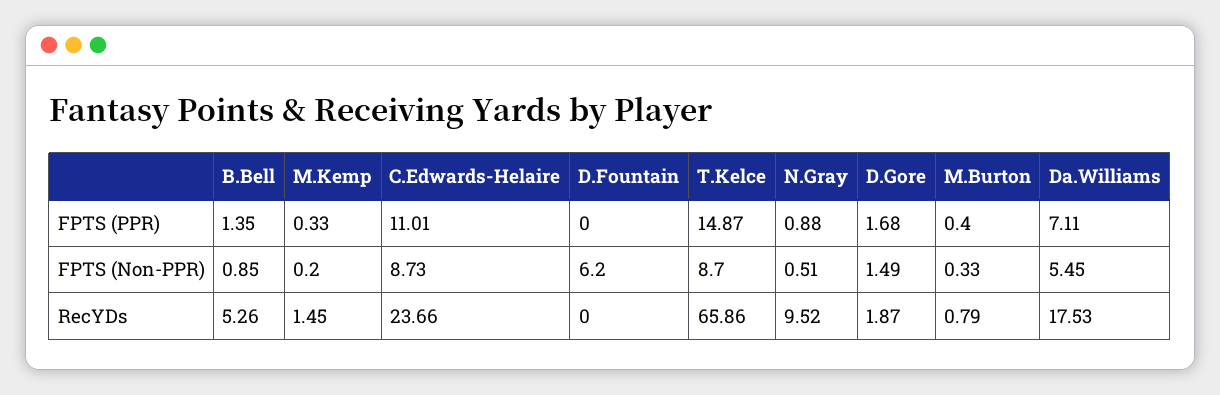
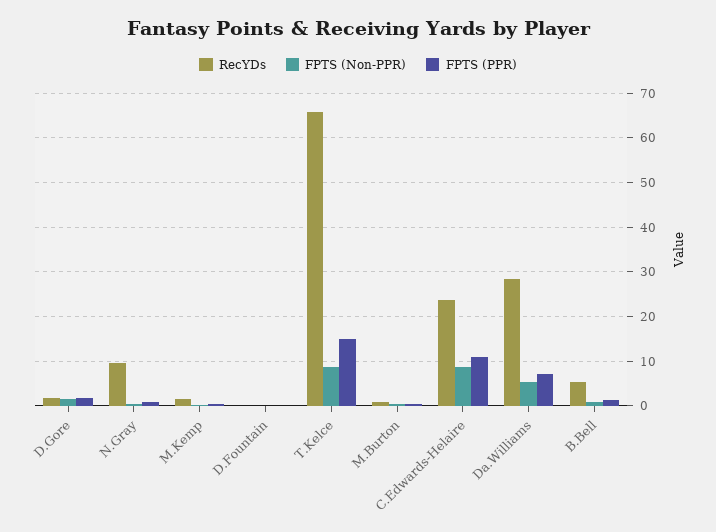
FPTS (Non-PPR), D.Fountain: 6.2 -> 0
RecYDs, Da.Williams: 17.53 -> 28

